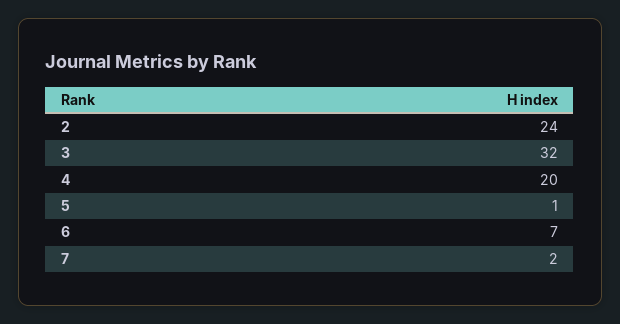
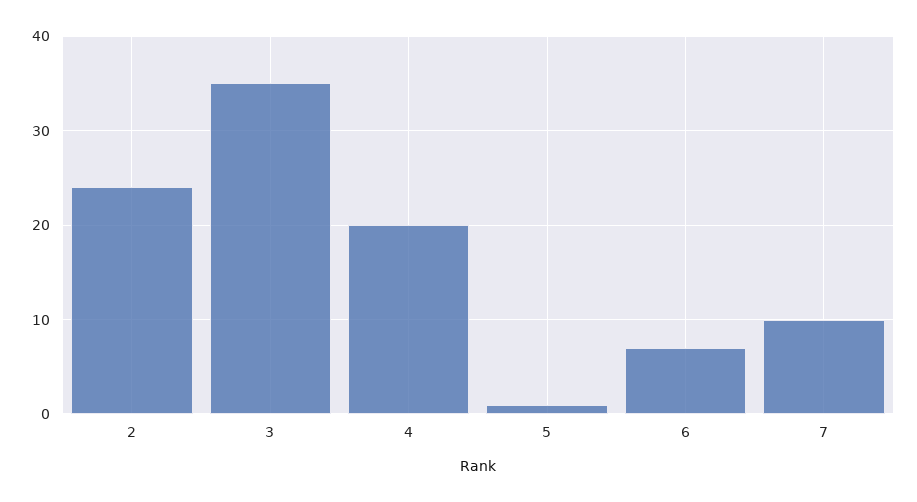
3: 32 -> 35
7: 2 -> 10

